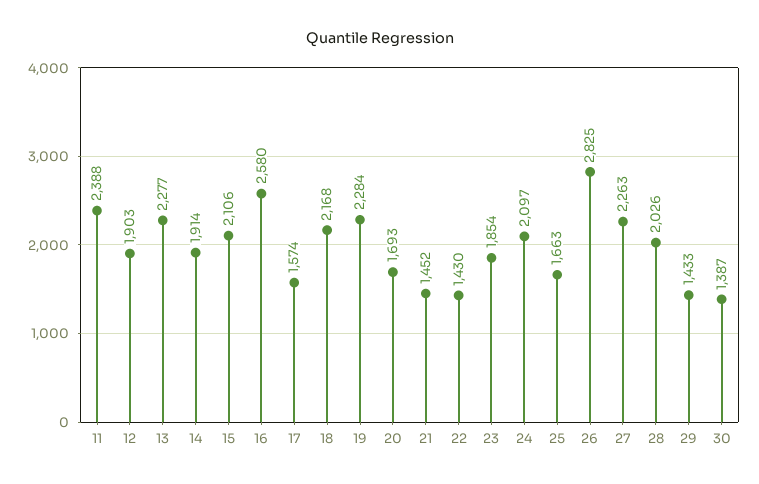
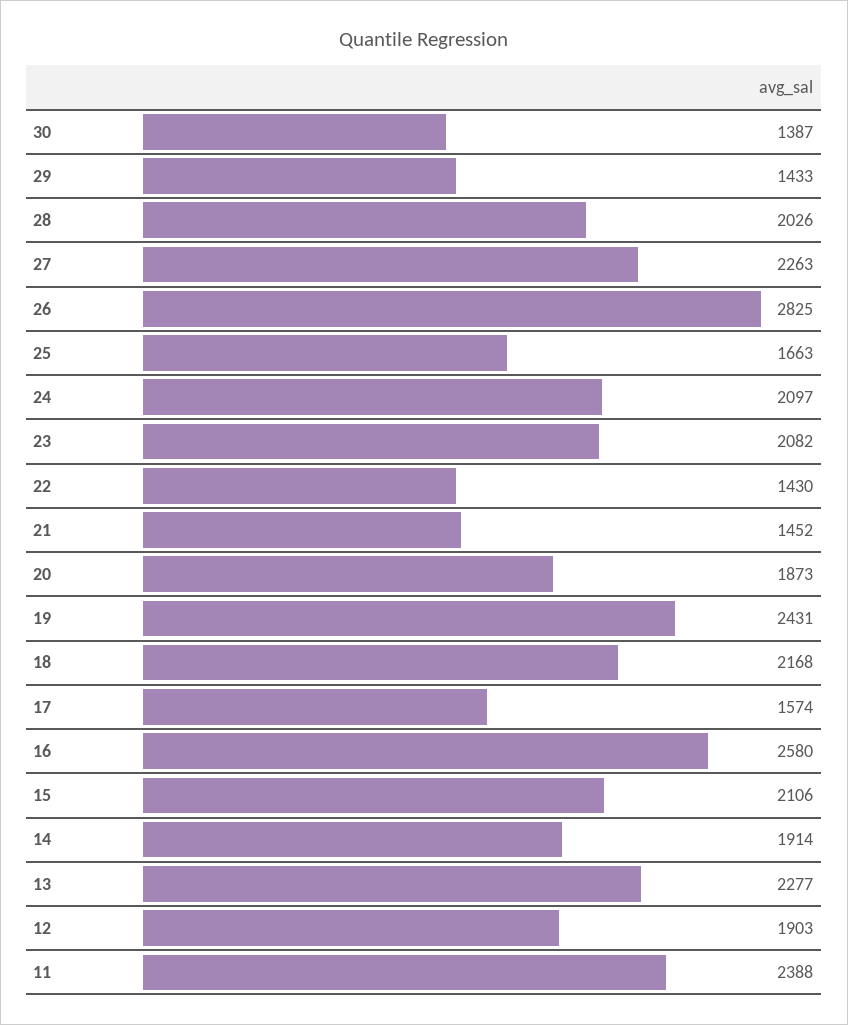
19: 2284 -> 2431
20: 1693 -> 1873
23: 1854 -> 2082

